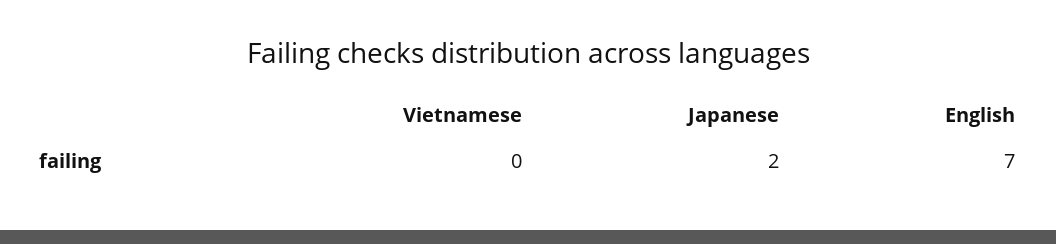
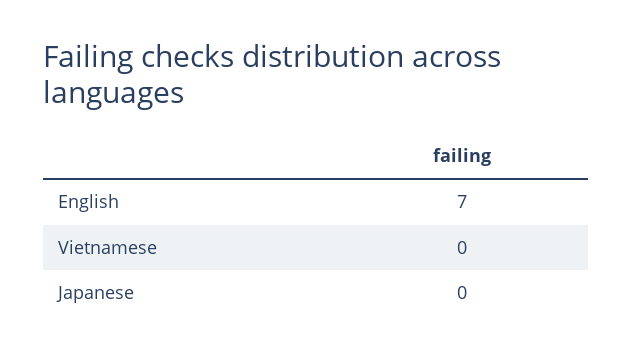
Japanese: 2 -> 0

